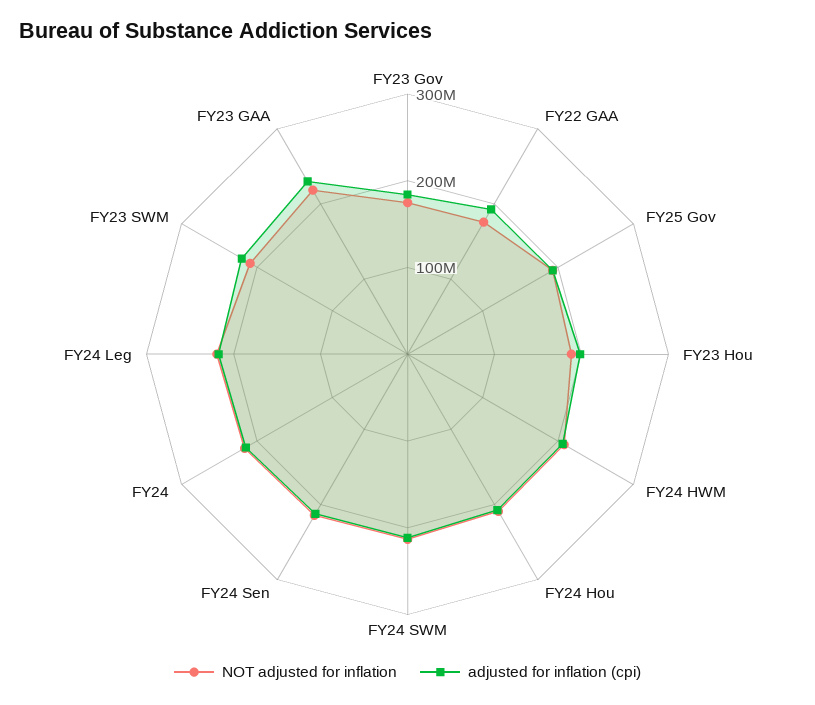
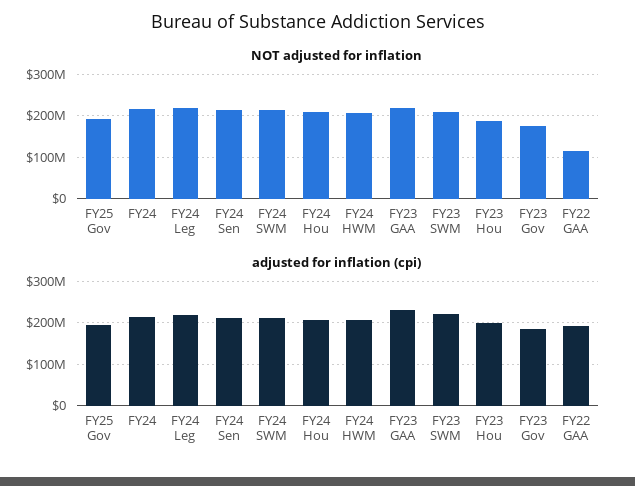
NOT adjusted for inflation, FY22 GAA: 180000000 -> 120000000

